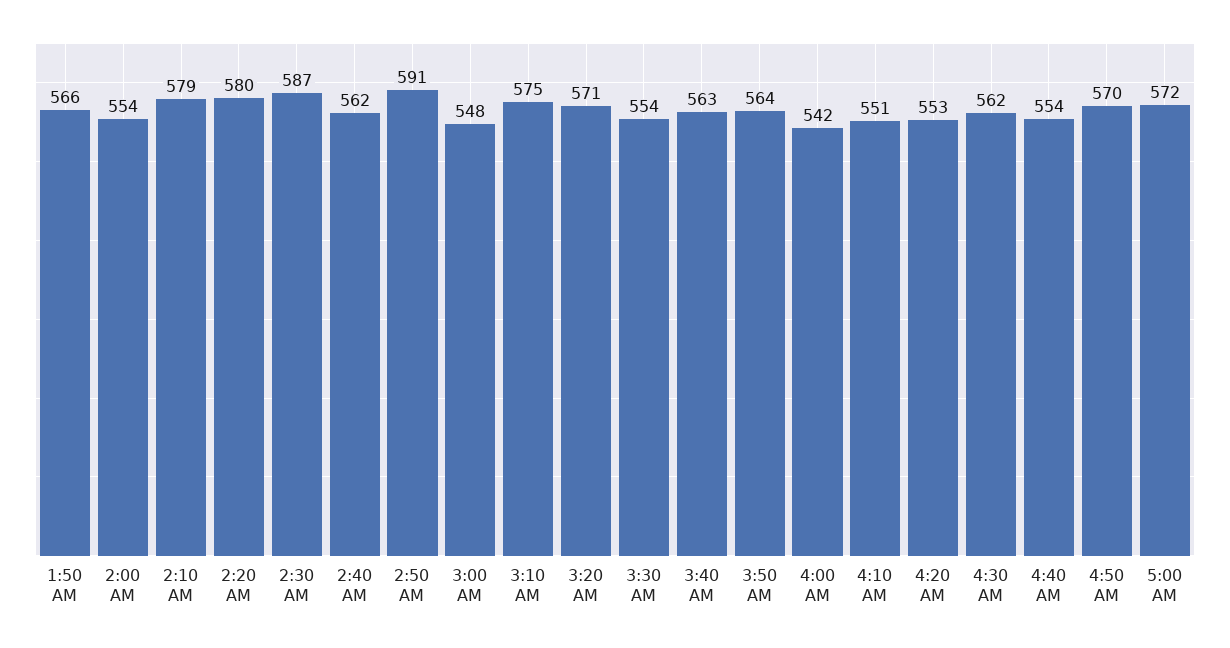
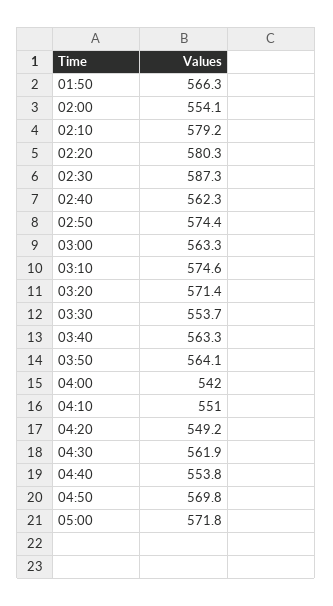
2:50 AM: 591 -> 574.4
3:00 AM: 548 -> 563.3
4:20 AM: 553 -> 549.2

